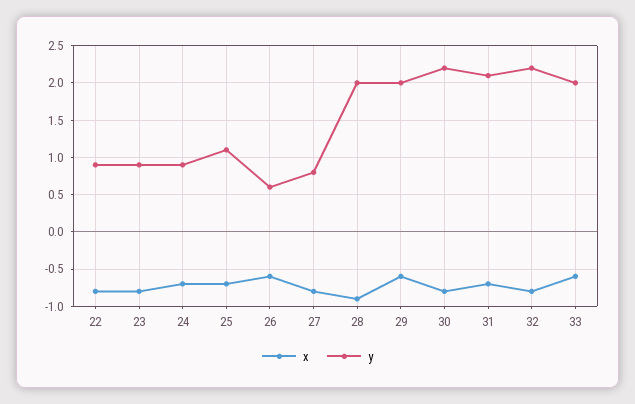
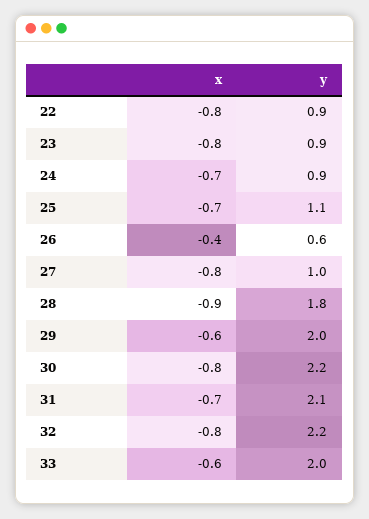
x, 26: -0.6 -> -0.4
y, 27: 0.8 -> 1
y, 28: 2 -> 1.8

